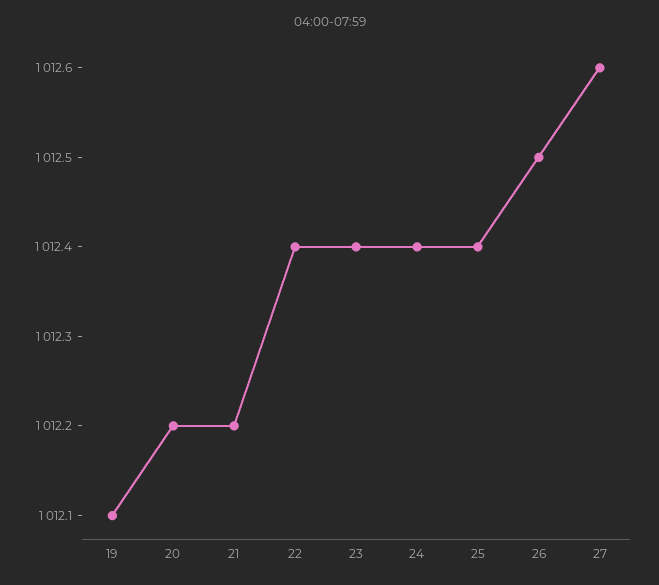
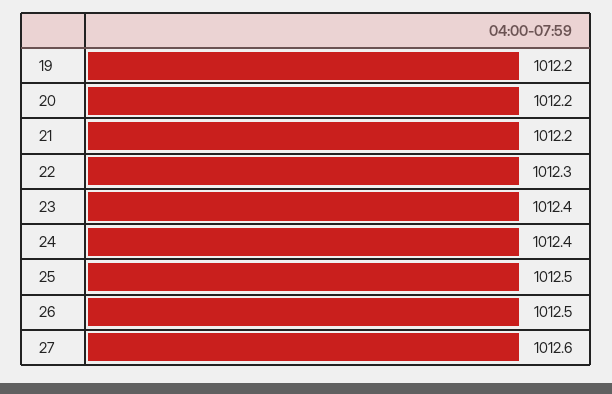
19: 1012.1 -> 1012.2
22: 1012.4 -> 1012.3
25: 1012.4 -> 1012.5

